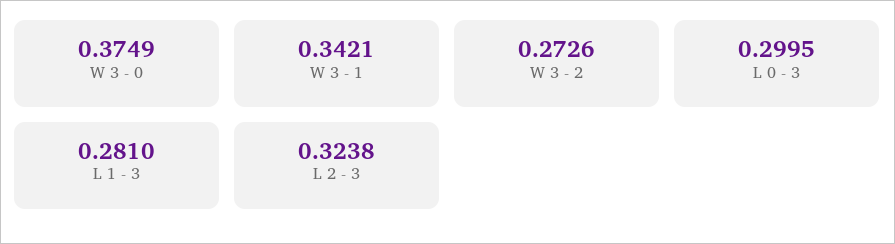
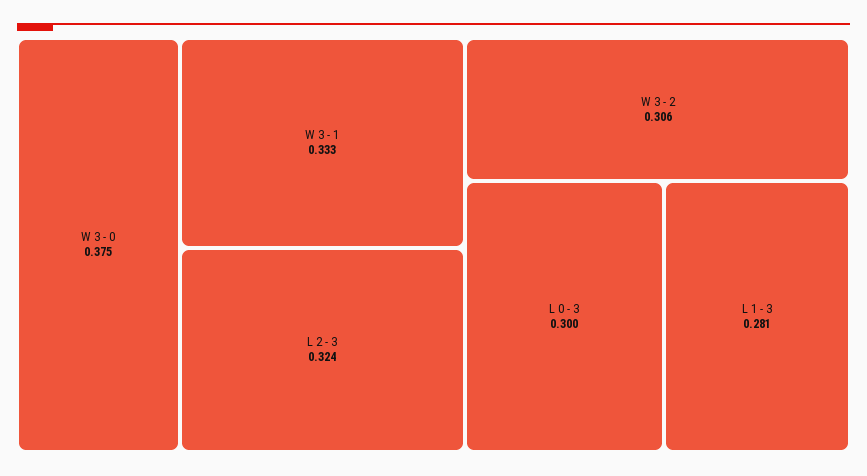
W 3 - 1: 0.3421 -> 0.333
W 3 - 2: 0.2726 -> 0.306

